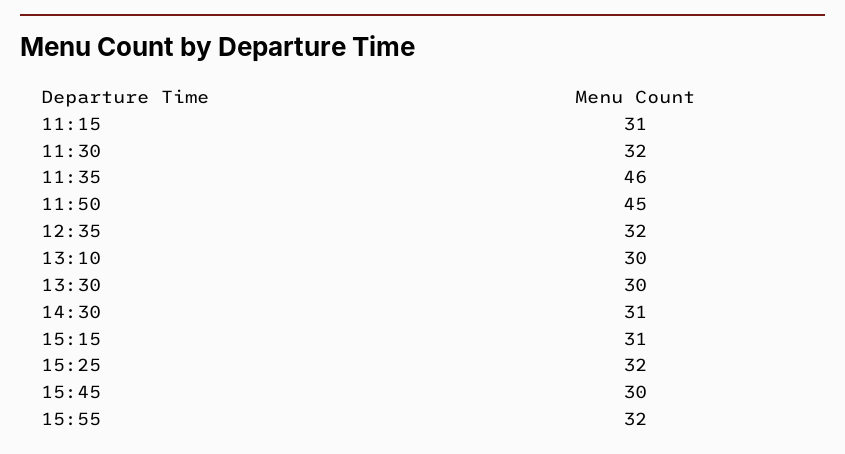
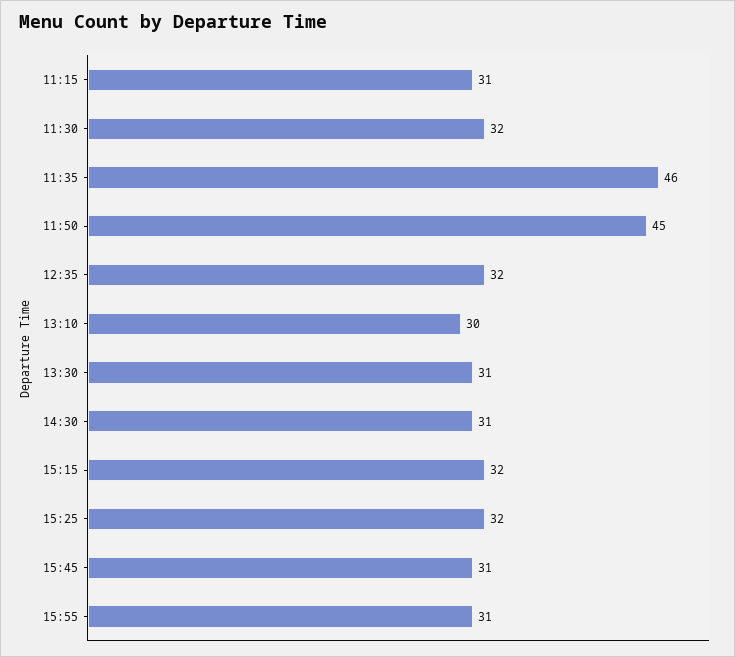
13:30: 30 -> 31
15:15: 31 -> 32
15:45: 30 -> 31
15:55: 32 -> 31

